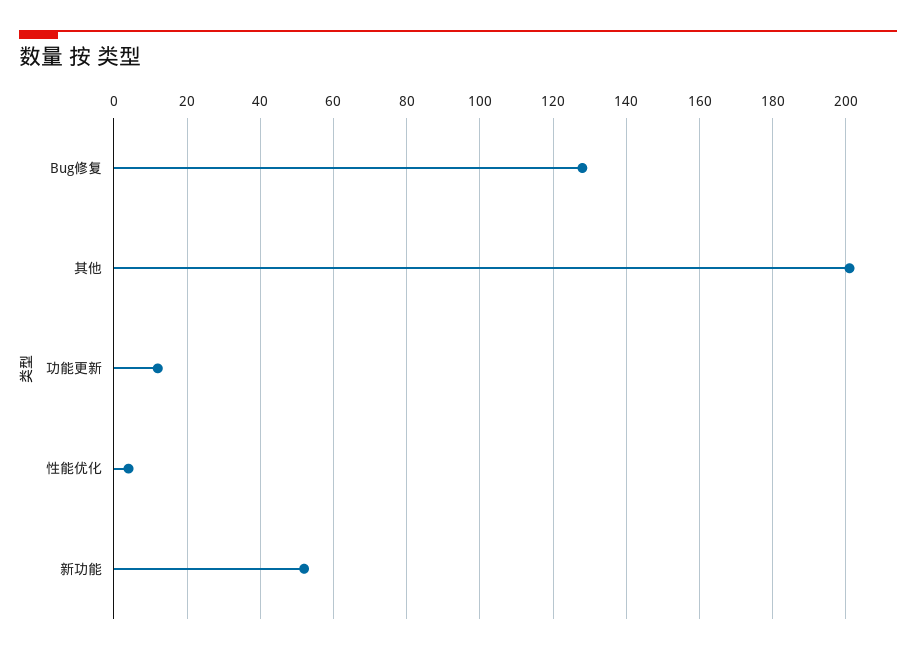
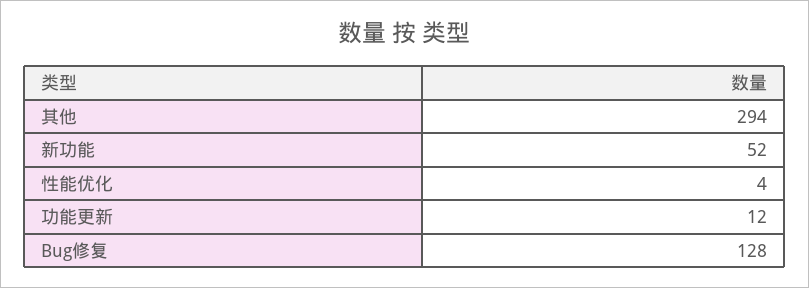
其他: 200 -> 294

